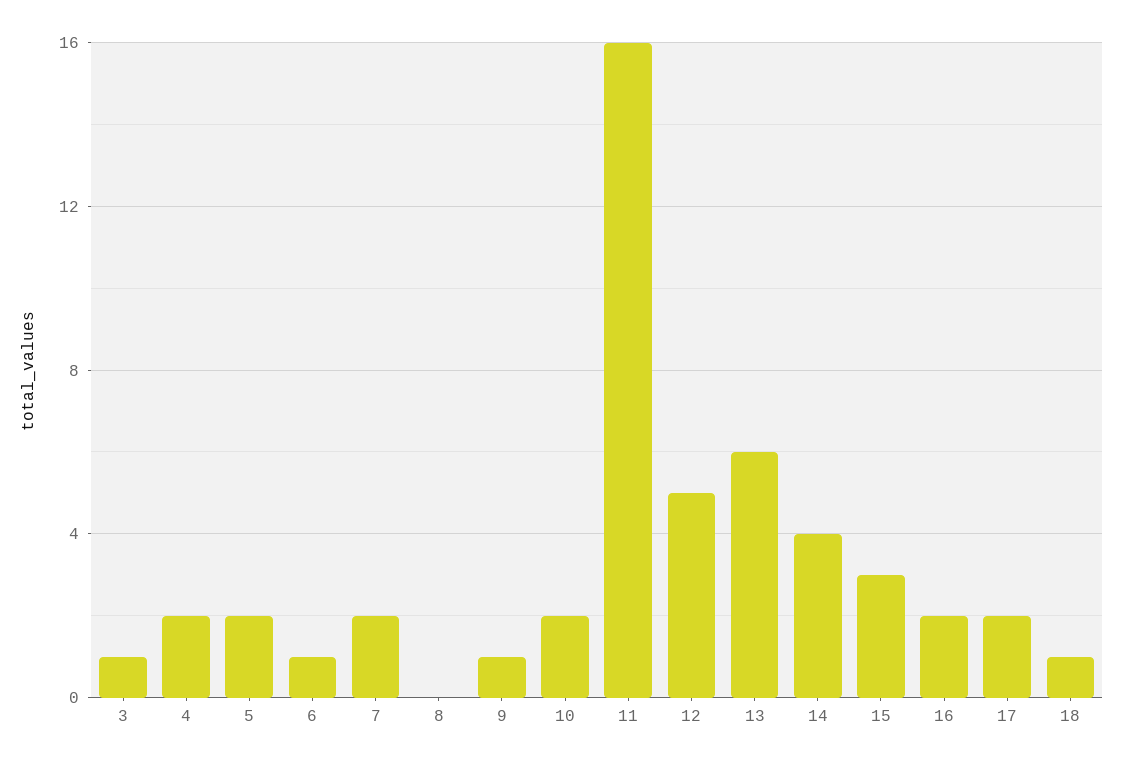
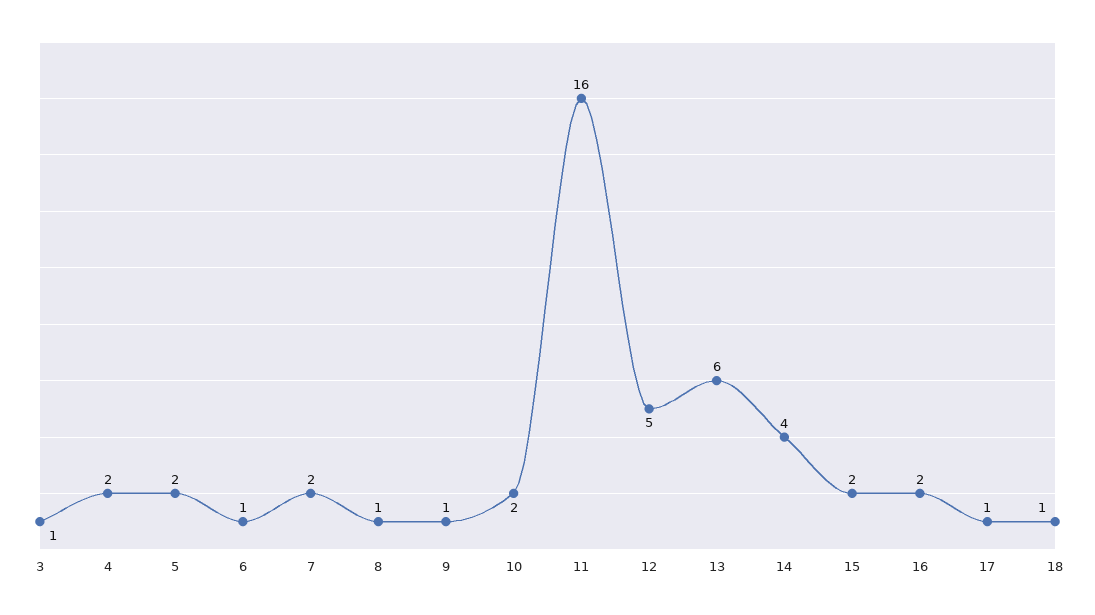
8: 0 -> 1
15: 3 -> 2
17: 2 -> 1

